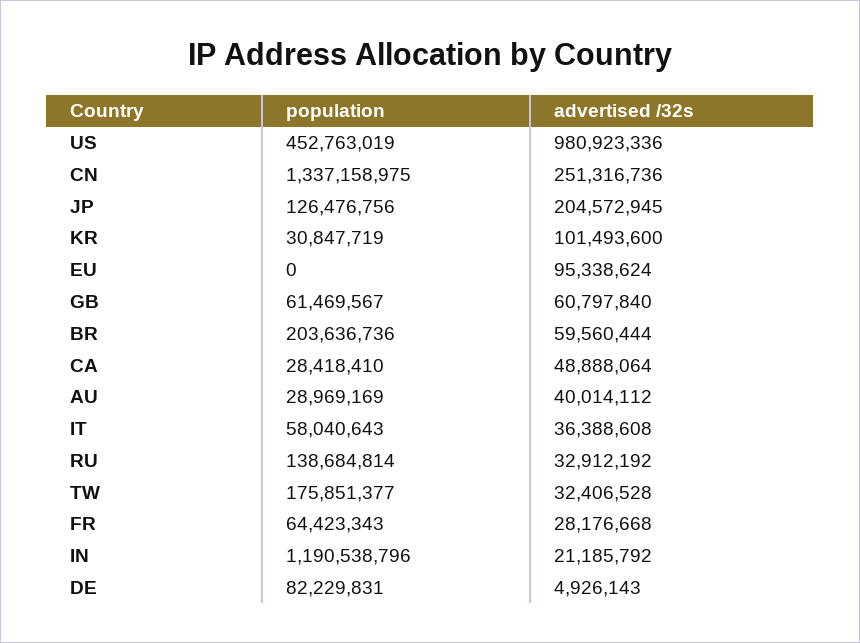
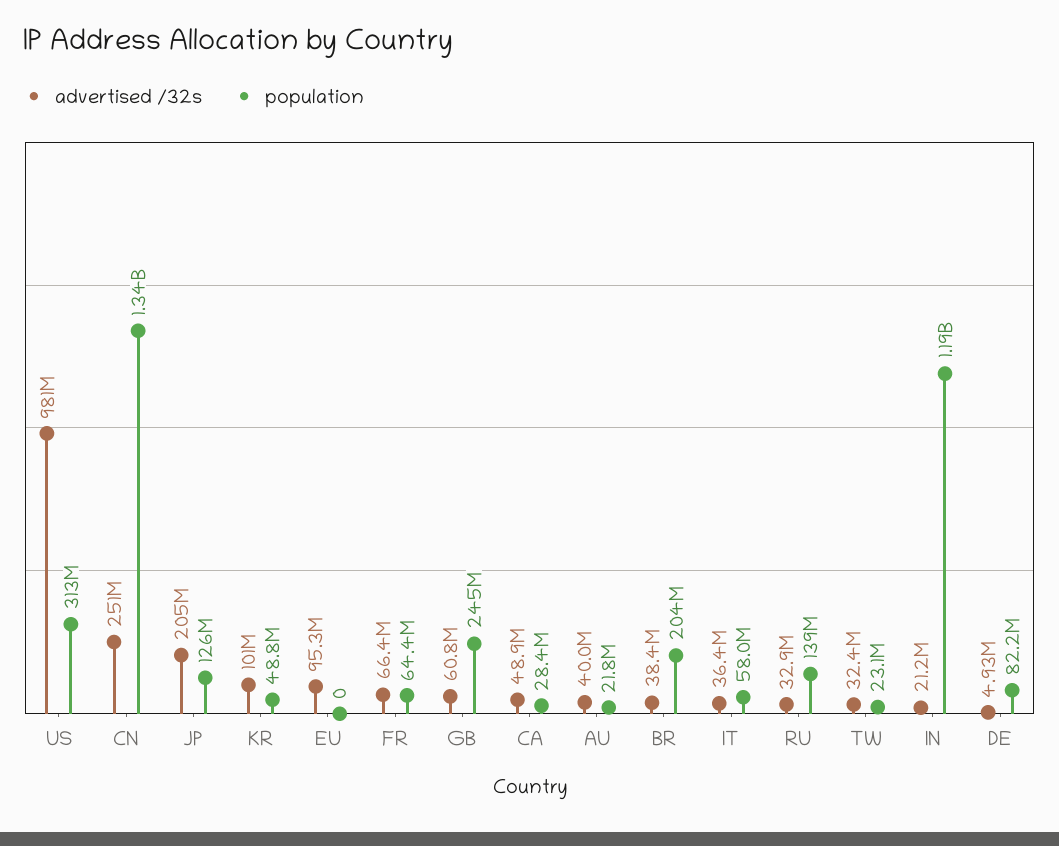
population, US: 452763019 -> 313000000
population, KR: 30847719 -> 48800000
population, GB: 61469567 -> 245000000
advertised /32s, BR: 59560444 -> 38400000
population, AU: 28969169 -> 21800000
population, TW: 175851377 -> 23100000
advertised /32s, FR: 28176668 -> 66400000

